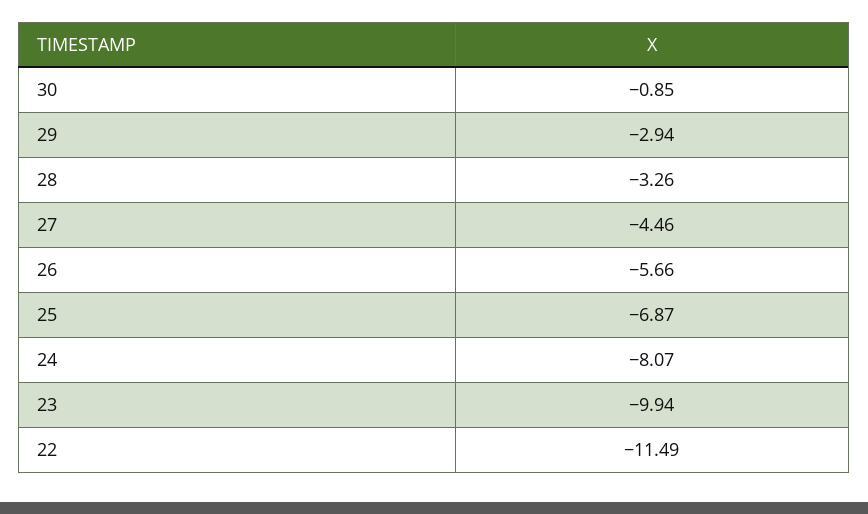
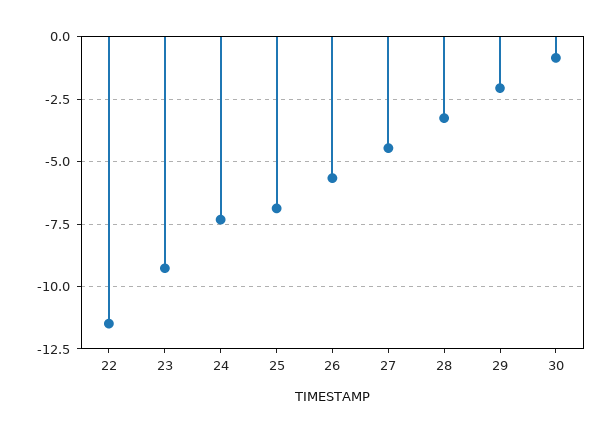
29: -2.94 -> -2
24: -8.07 -> -7.25
23: -9.94 -> -9.25

